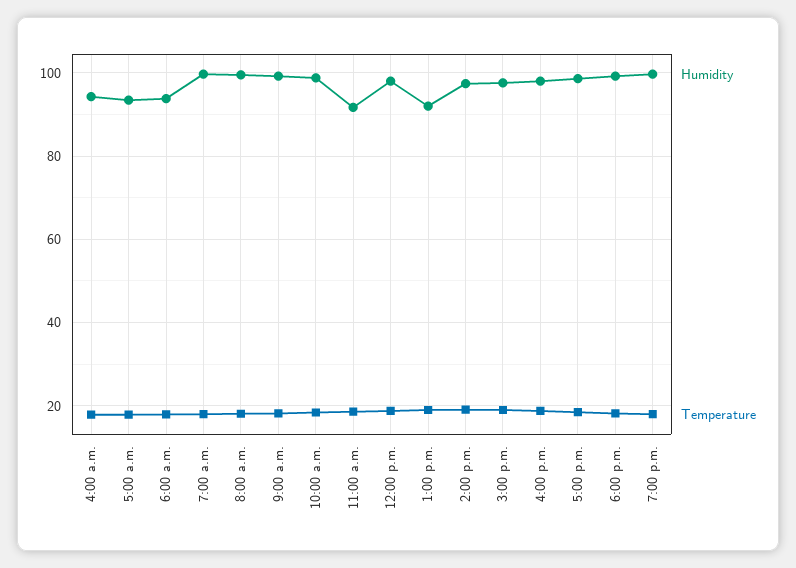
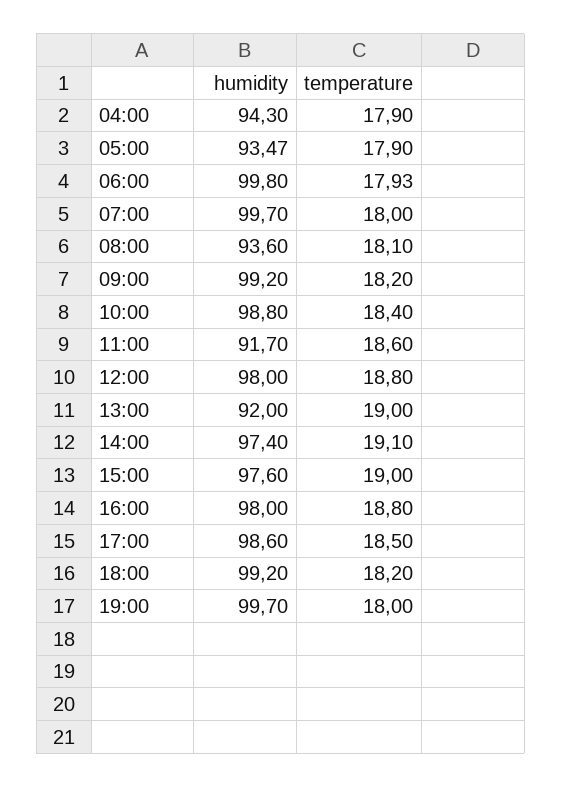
Humidity, 6:00 a.m.: 94 -> 99.8
Humidity, 8:00 a.m.: 100 -> 93.6

